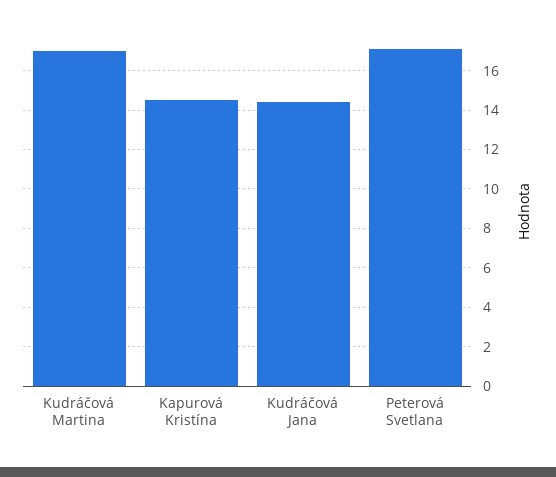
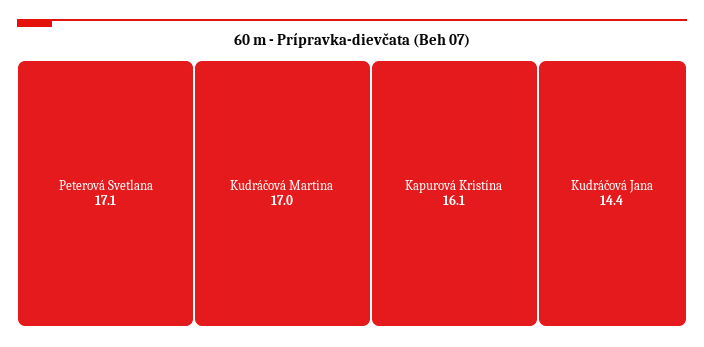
Kapurová Kristína: 14.5 -> 16.1

